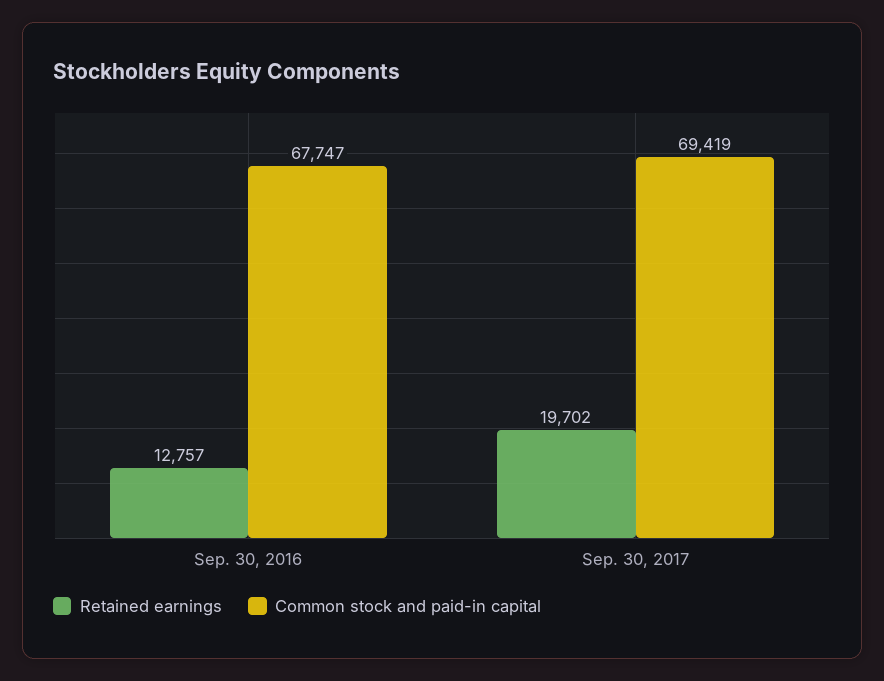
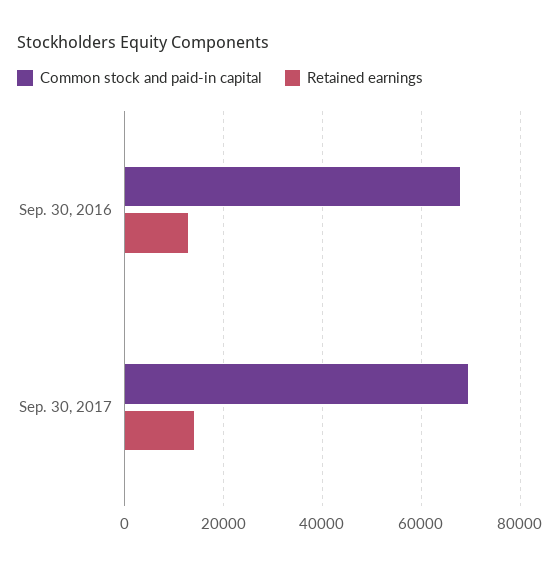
Retained earnings, Sep. 30, 2017: 19702 -> 14000

